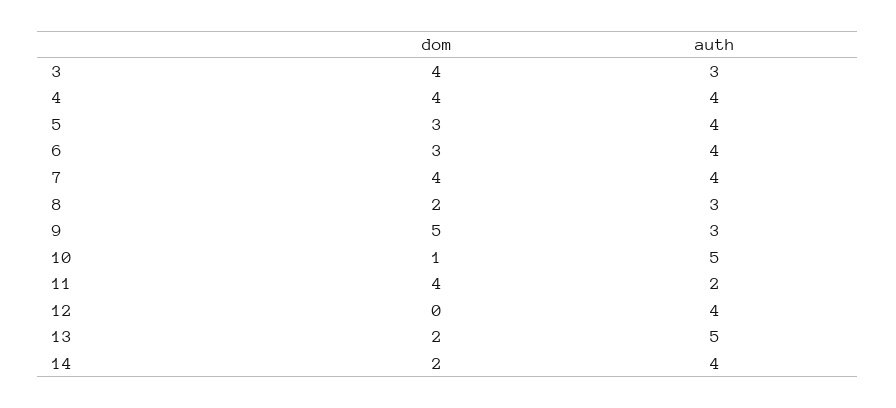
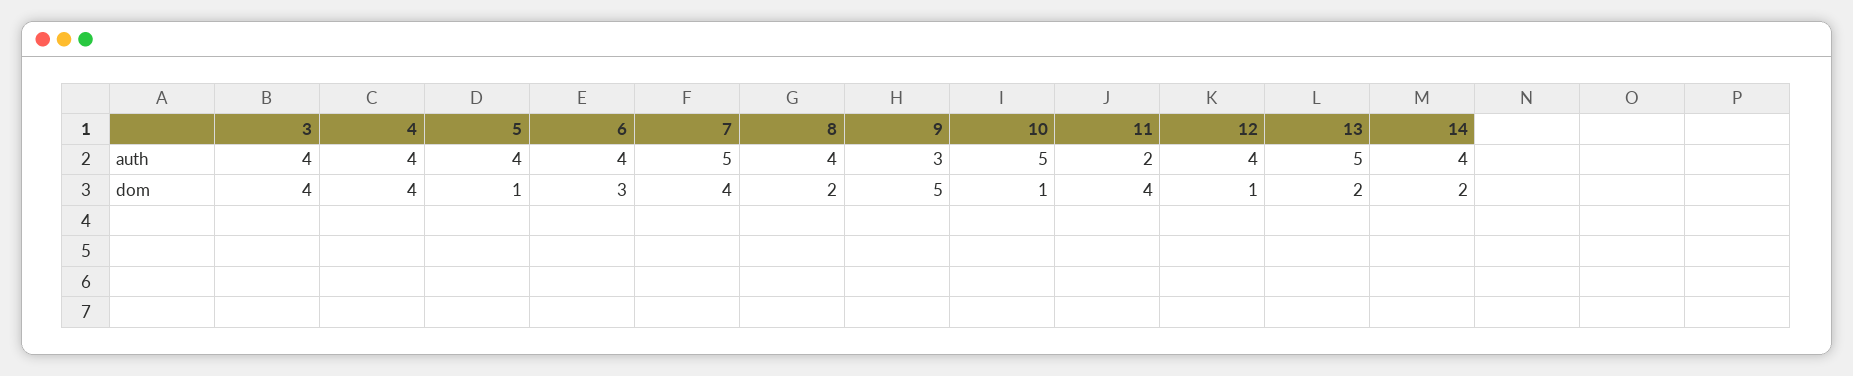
auth, 3: 3 -> 4
dom, 5: 3 -> 1
auth, 7: 4 -> 5
auth, 8: 3 -> 4
dom, 12: 0 -> 1

